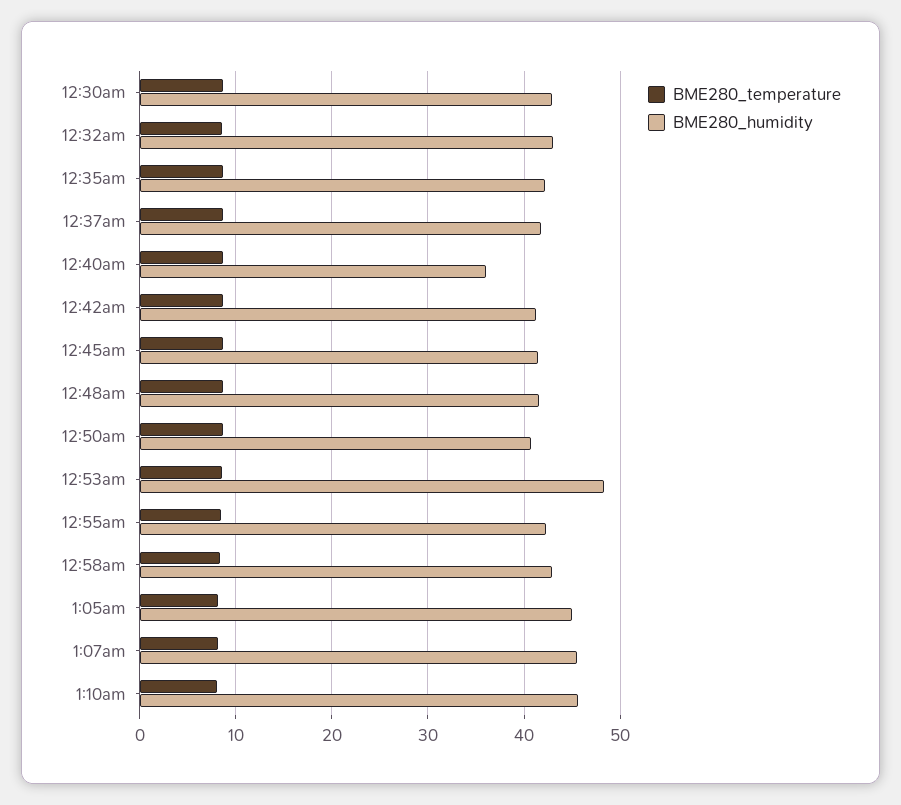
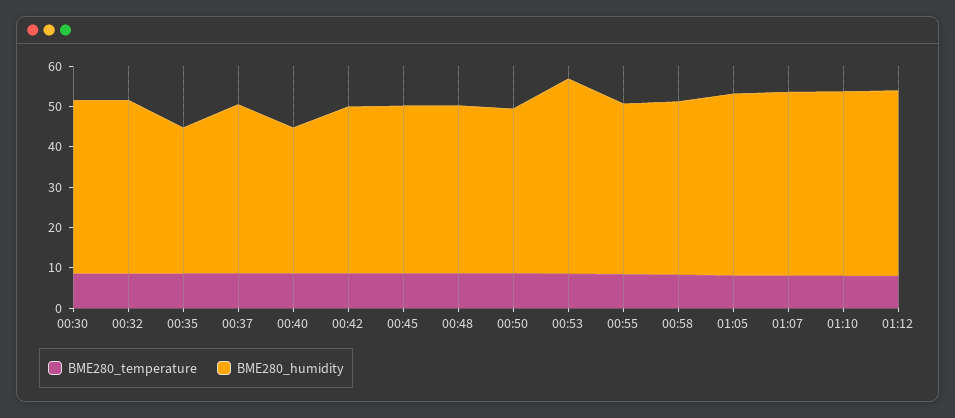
BME280_humidity, 12:35am: 42 -> 36
BME280_temperature, 01:12: none -> 8
BME280_humidity, 01:12: none -> 46

